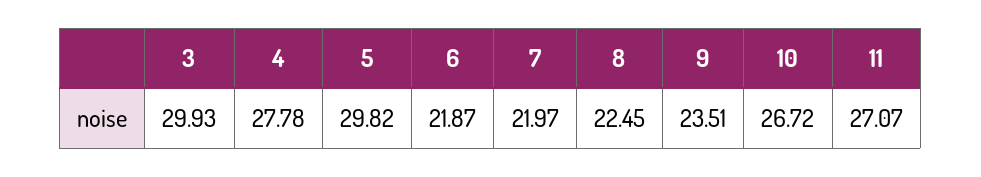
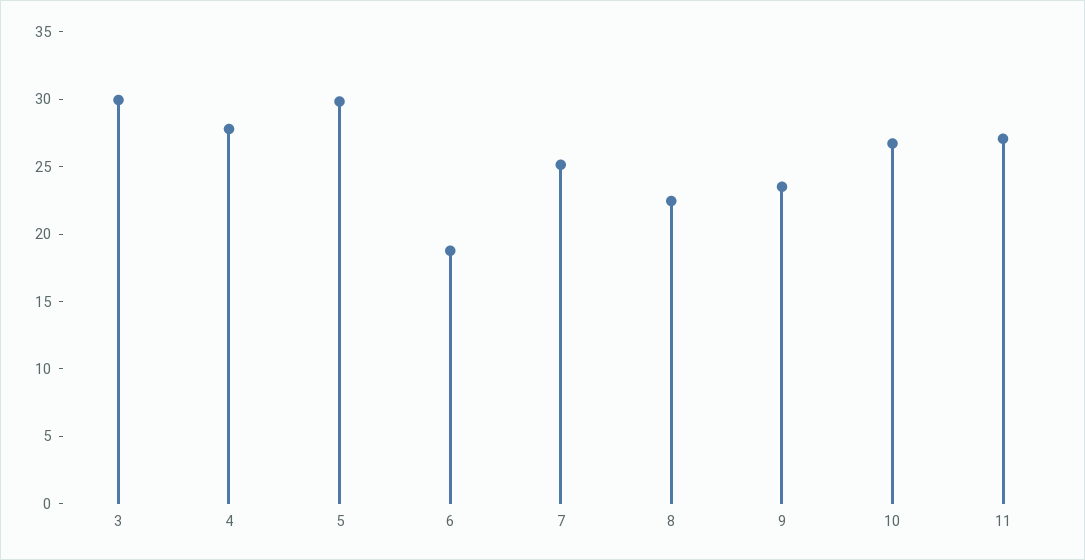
6: 21.87 -> 19
7: 21.97 -> 25

